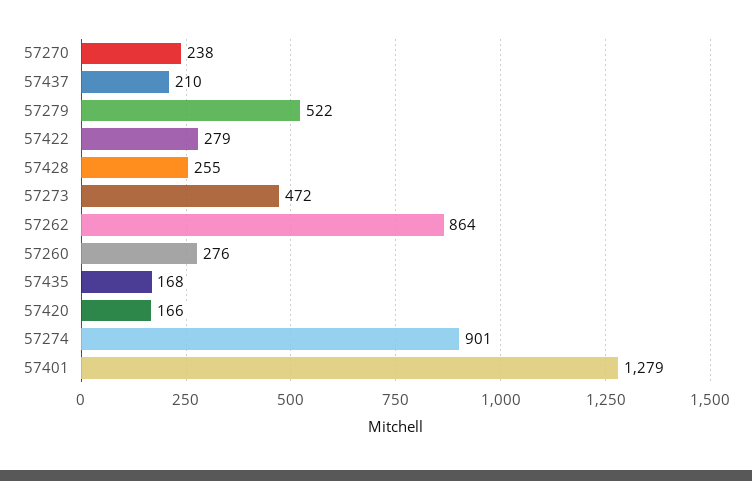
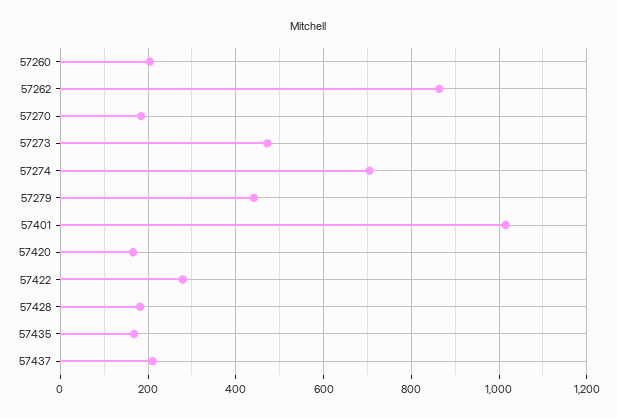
57270: 238 -> 180
57279: 522 -> 440
57428: 255 -> 180
57260: 276 -> 200
57274: 901 -> 700
57401: 1279 -> 1020

